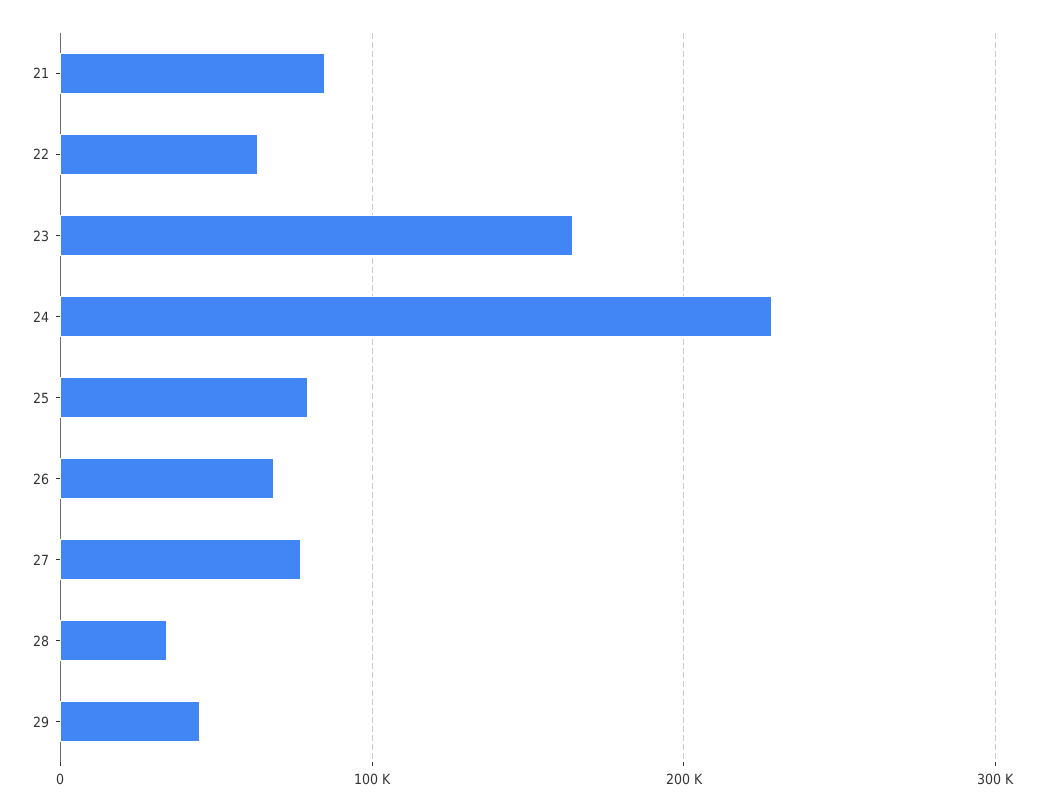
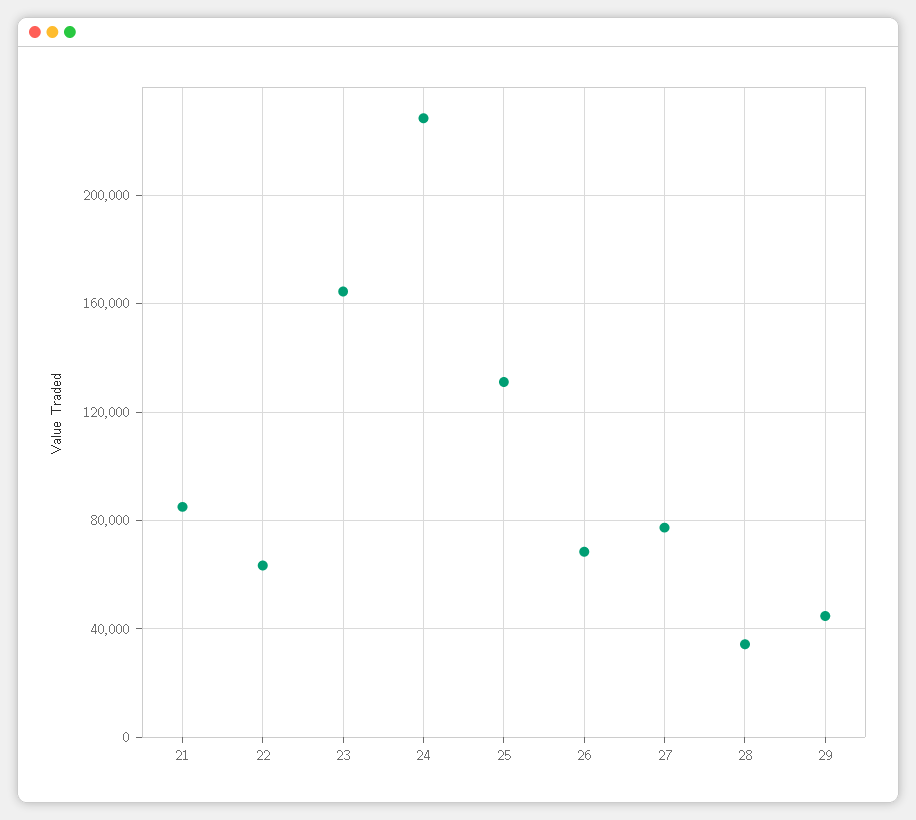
25: 80000 -> 130000

